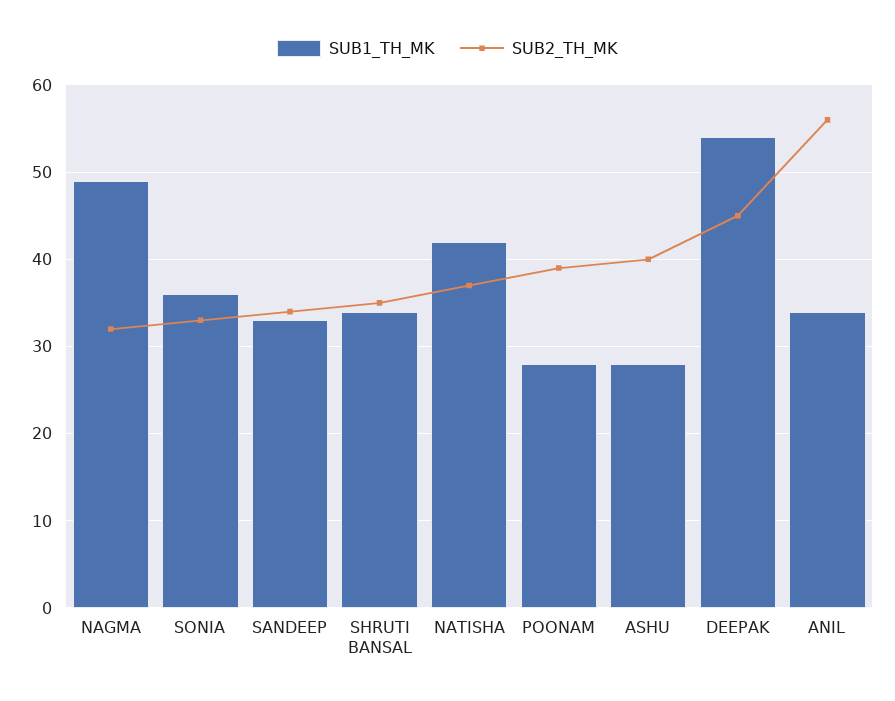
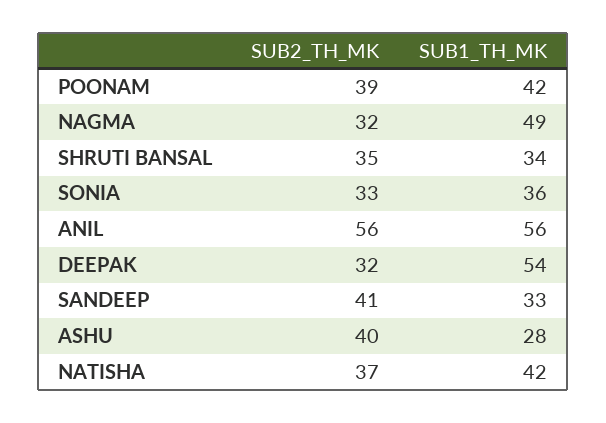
SUB2_TH_MK, SANDEEP: 34 -> 41
SUB1_TH_MK, POONAM: 28 -> 42
SUB2_TH_MK, DEEPAK: 45 -> 32
SUB1_TH_MK, ANIL: 34 -> 56

